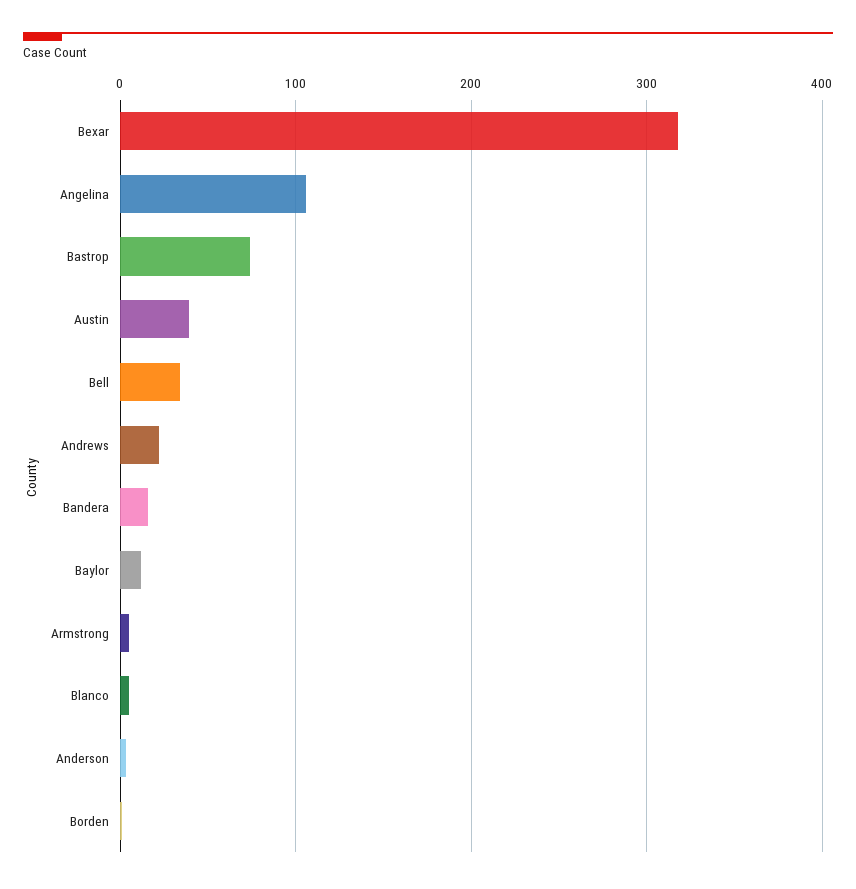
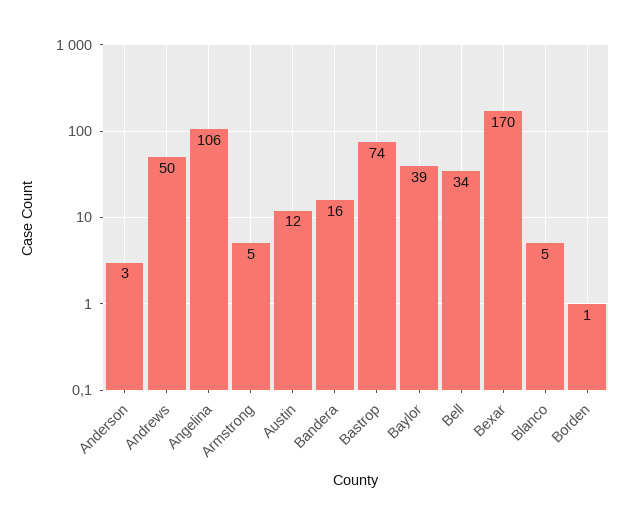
Bexar: 320 -> 170
Austin: 40 -> 12
Andrews: 20 -> 50
Baylor: 10 -> 39

